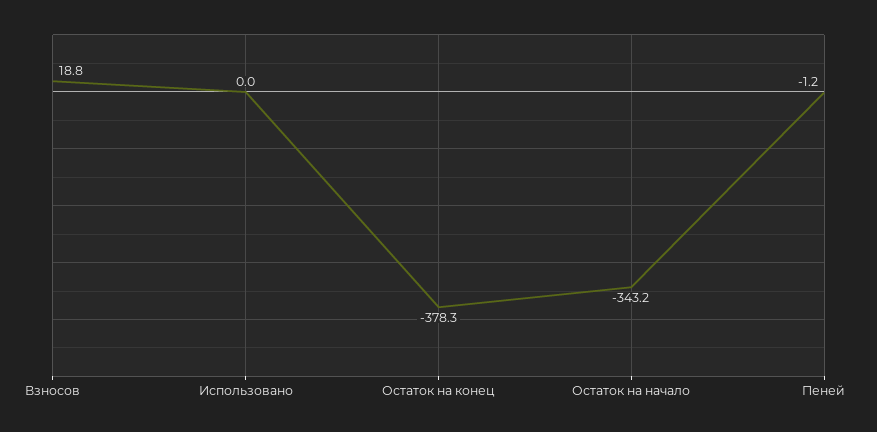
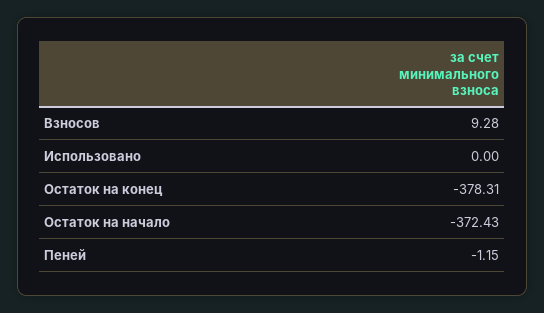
Взносов: 18.8 -> 9.28
Остаток на начало: -343.2 -> -372.43

